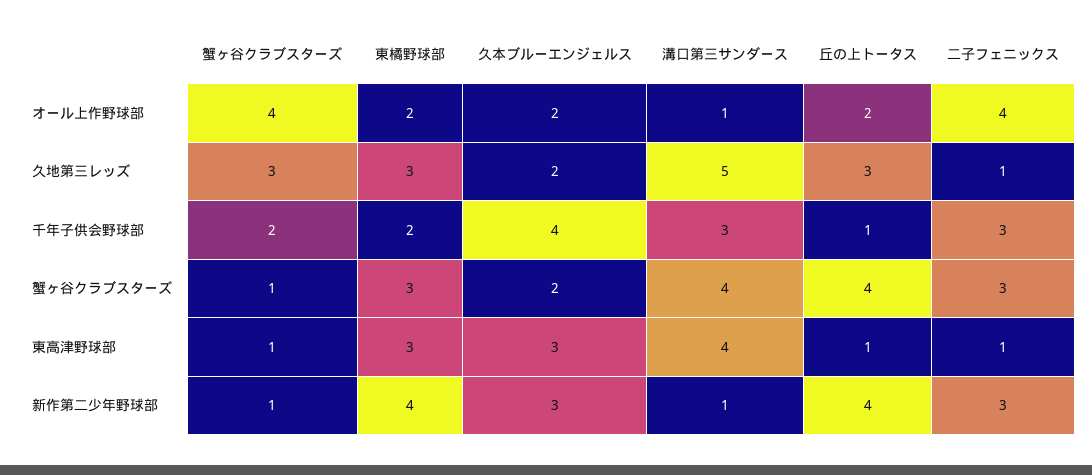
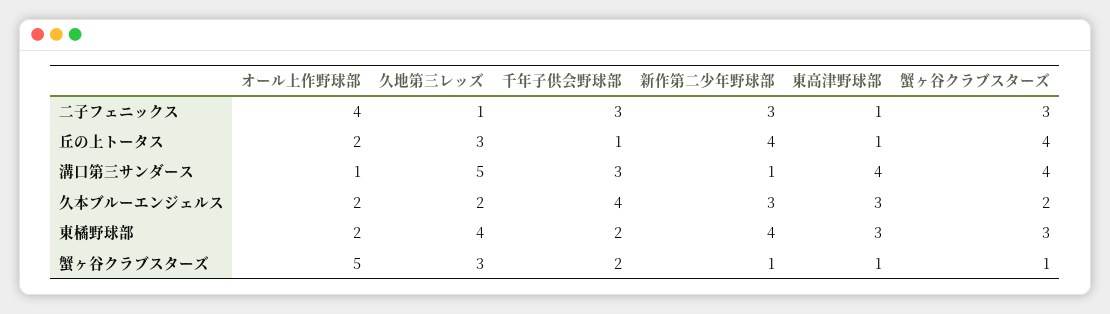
蟹ヶ谷クラブスターズ, オール上作野球部: 4 -> 5
東橘野球部, 久地第三レッズ: 3 -> 4

